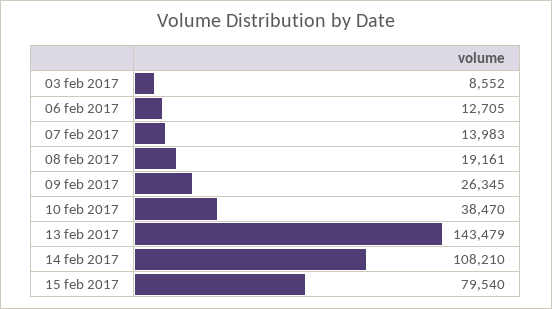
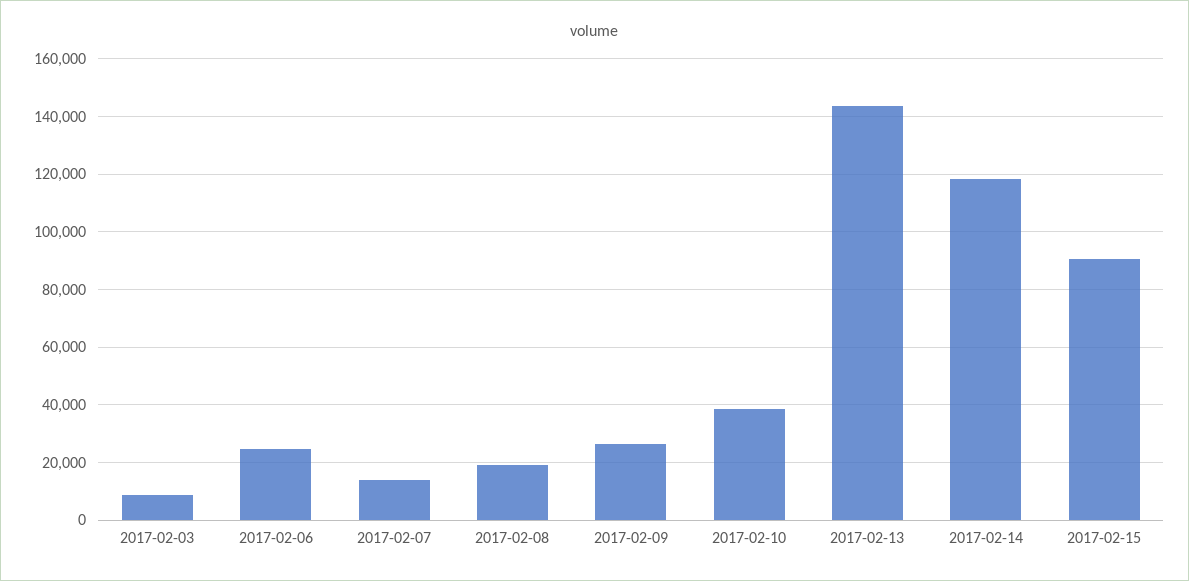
06 feb 2017: 12705 -> 25000
14 feb 2017: 108210 -> 117500
15 feb 2017: 79540 -> 90000

